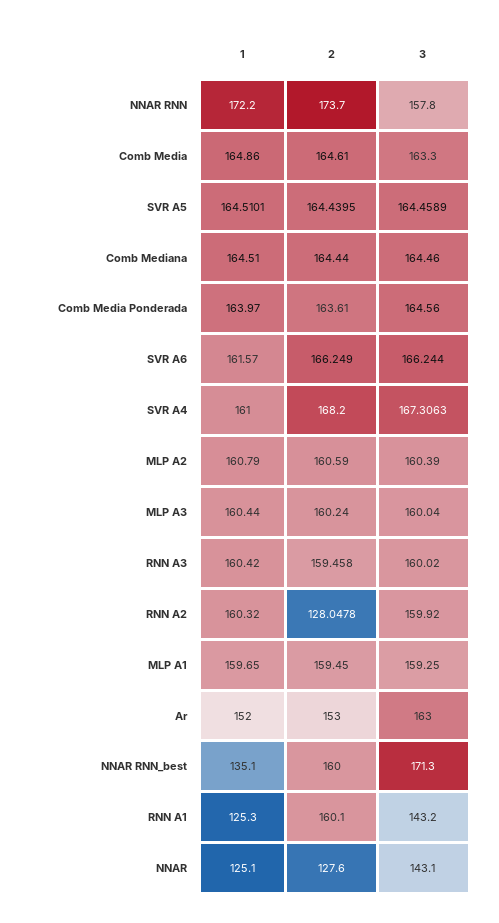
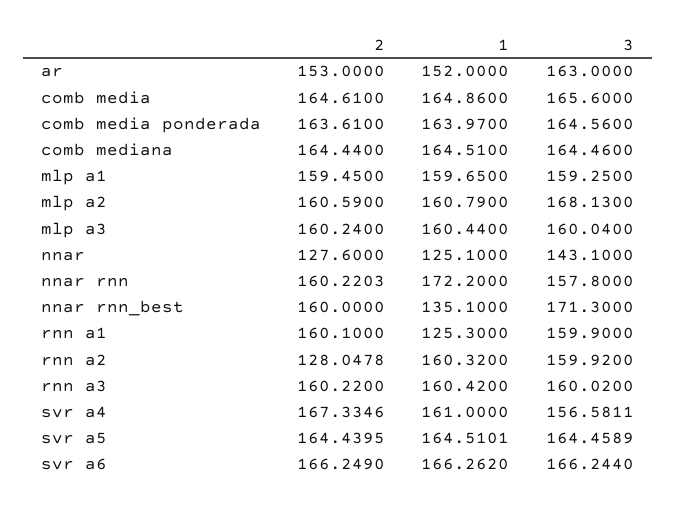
2, NNAR RNN: 173.7 -> 160.2203
3, Comb Media: 163.3 -> 165.6
1, SVR A6: 161.57 -> 166.262
2, SVR A4: 168.2 -> 167.3346
3, SVR A4: 167.3063 -> 156.5811
3, MLP A2: 160.39 -> 168.13
2, RNN A3: 159.458 -> 160.22
3, RNN A1: 143.2 -> 159.9

